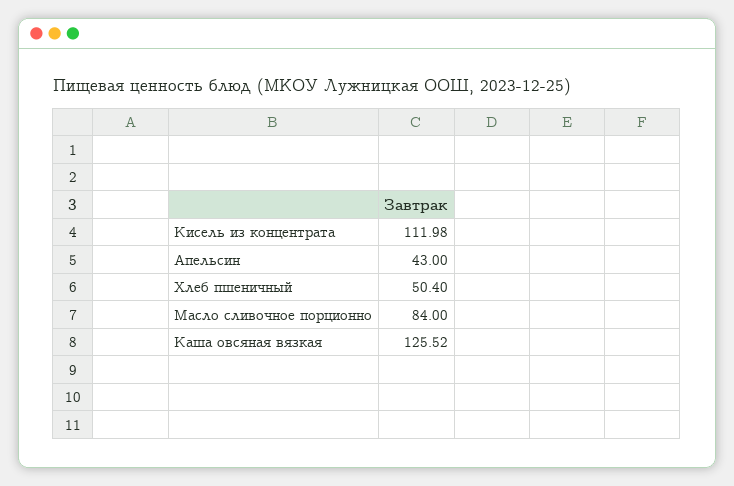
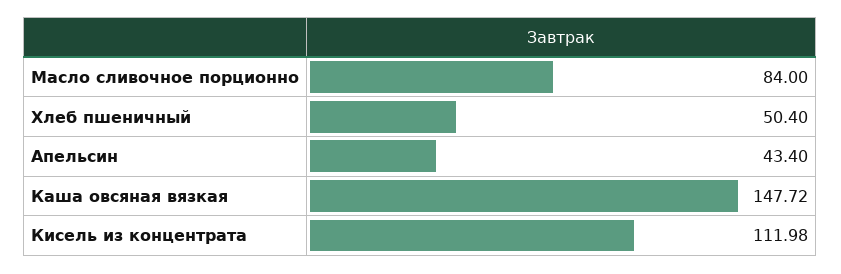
Апельсин: 43 -> 43.4
Каша овсяная вязкая: 125.52 -> 147.72

